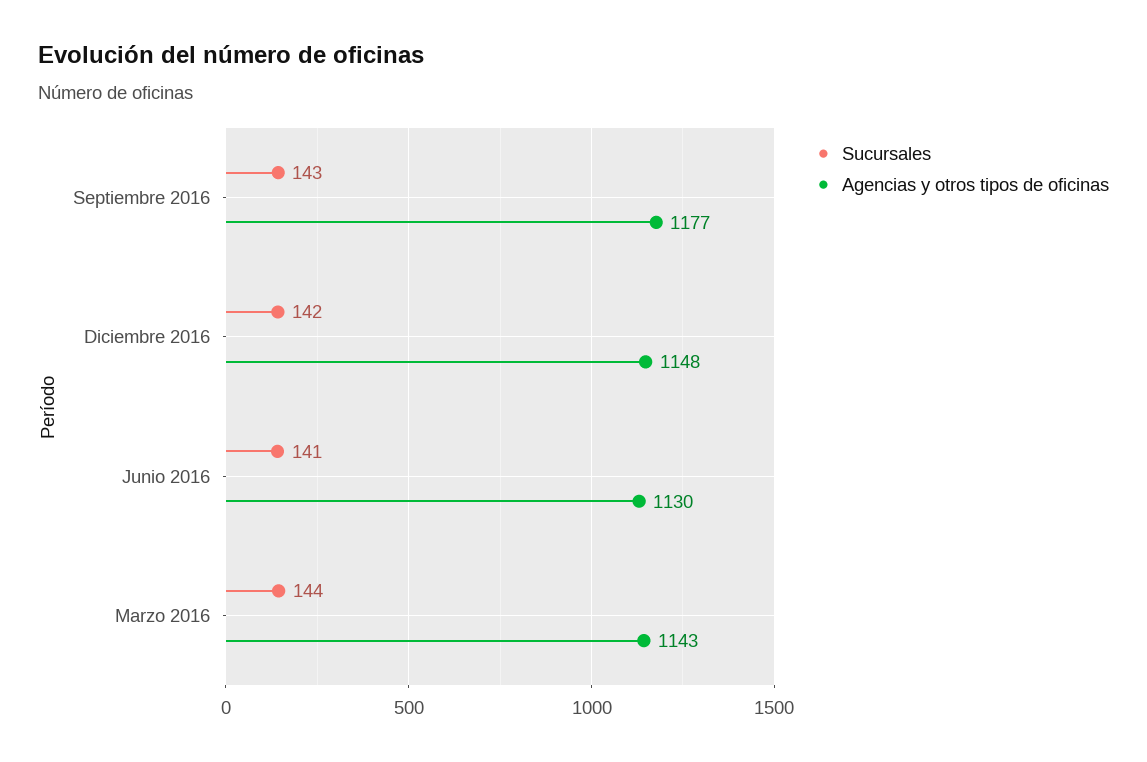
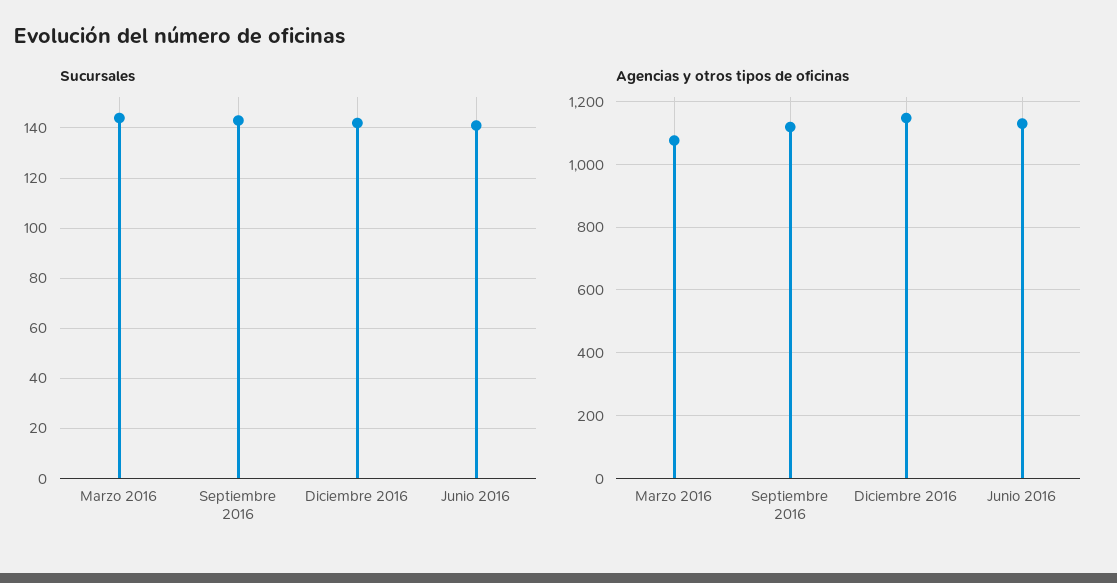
Agencias y otros tipos de oficinas, Septiembre 2016: 1177 -> 1120
Agencias y otros tipos de oficinas, Marzo 2016: 1143 -> 1080

